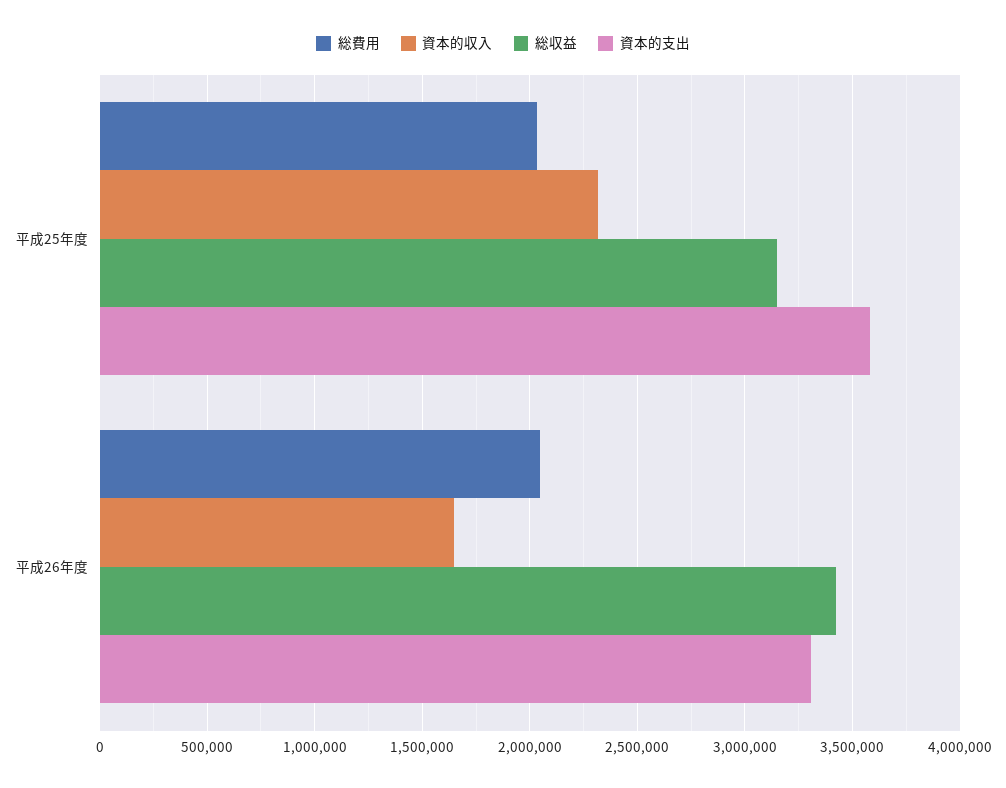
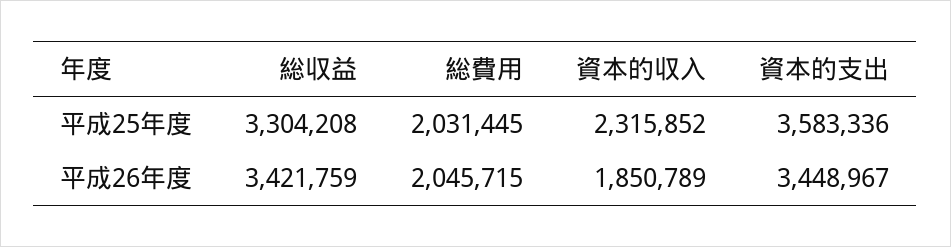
総収益, 平成25年度: 3150000 -> 3304208
資本的収入, 平成26年度: 1650000 -> 1850789
資本的支出, 平成26年度: 3300000 -> 3448967

